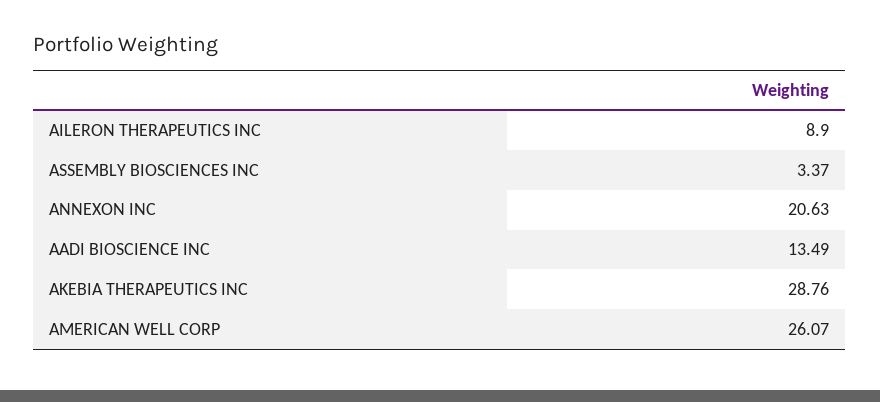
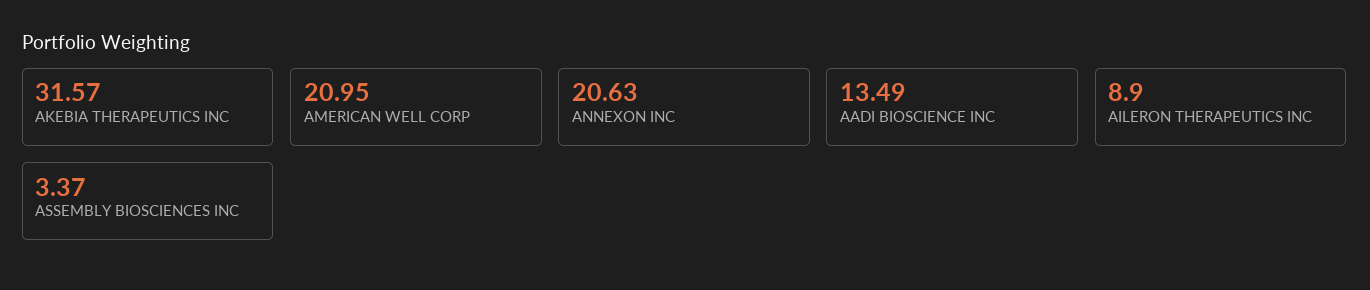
AKEBIA THERAPEUTICS INC: 28.76 -> 31.57
AMERICAN WELL CORP: 26.07 -> 20.95

